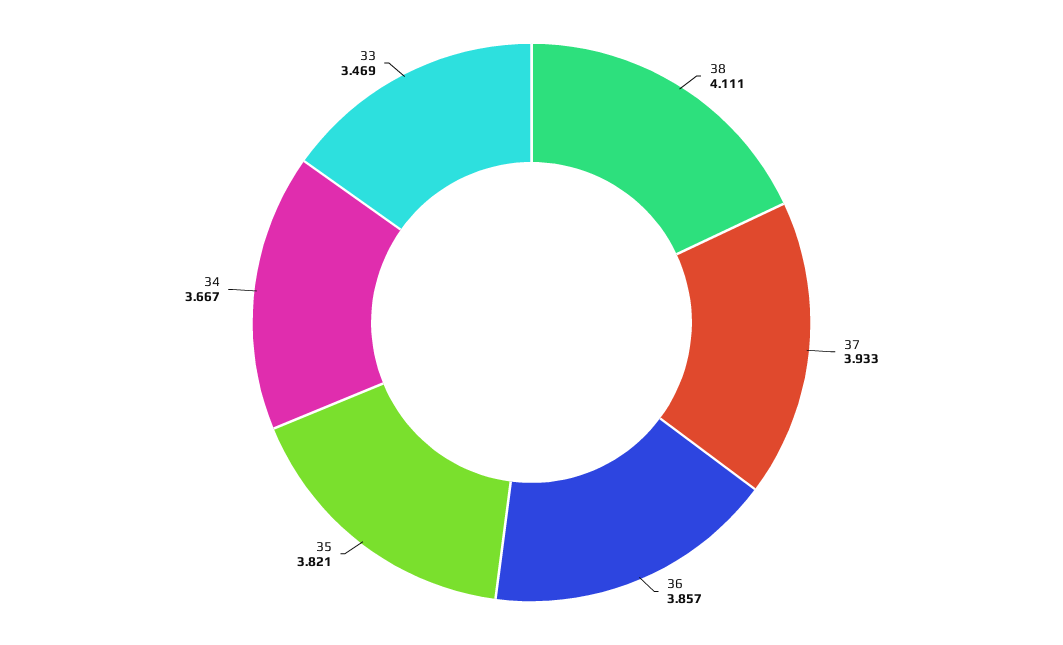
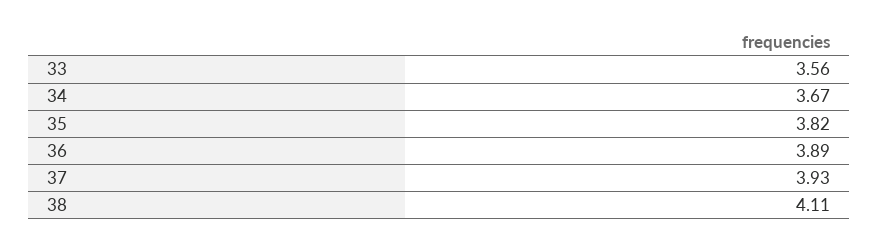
36: 3.857 -> 3.89
33: 3.469 -> 3.56

